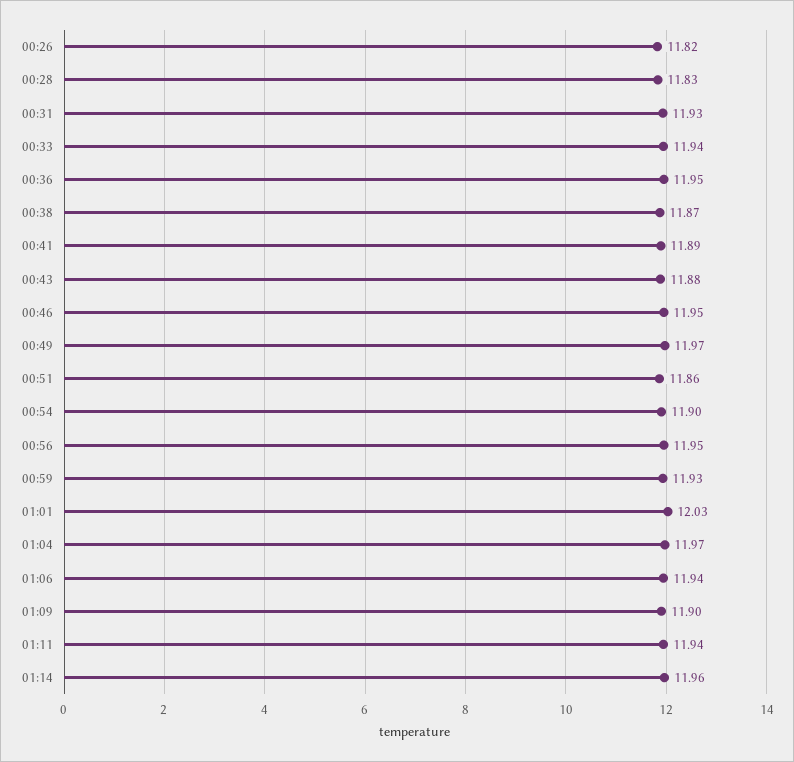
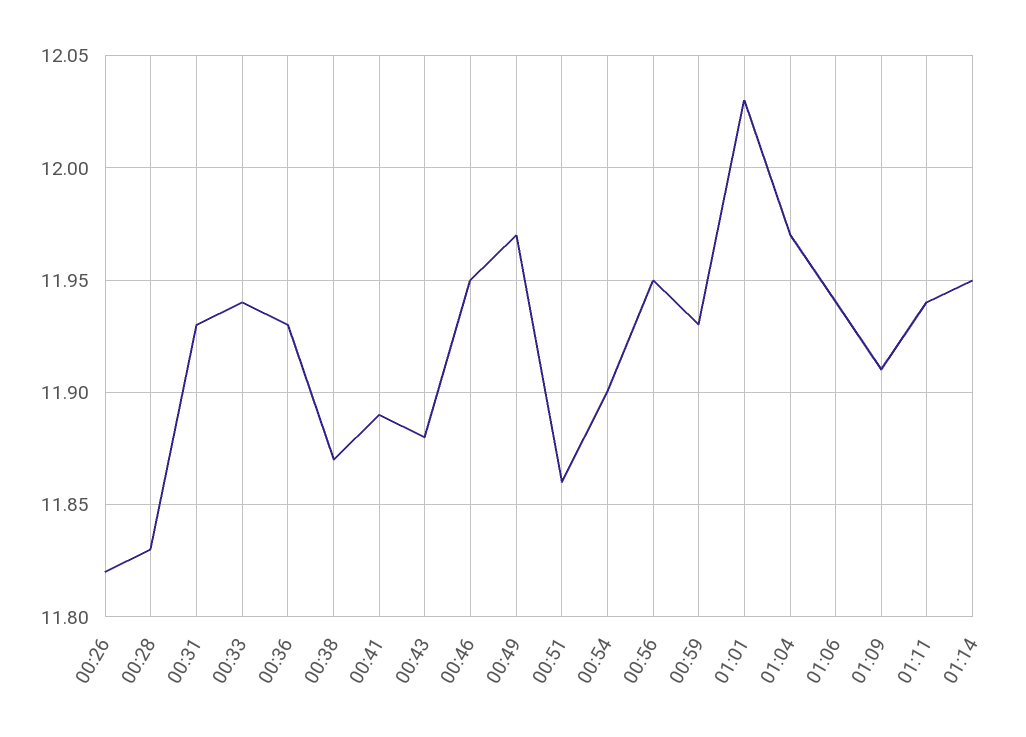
00:36: 11.95 -> 11.93
01:09: 11.9 -> 11.91
01:14: 11.96 -> 11.95

